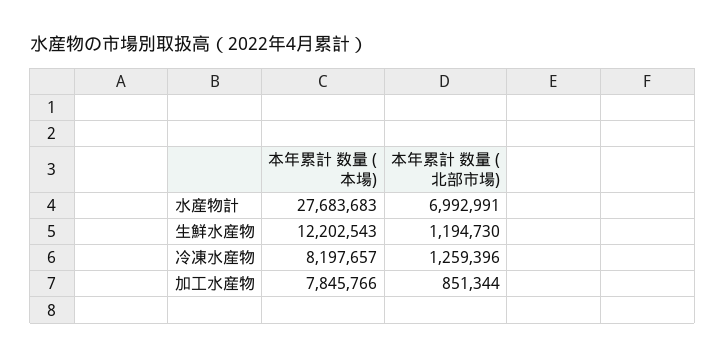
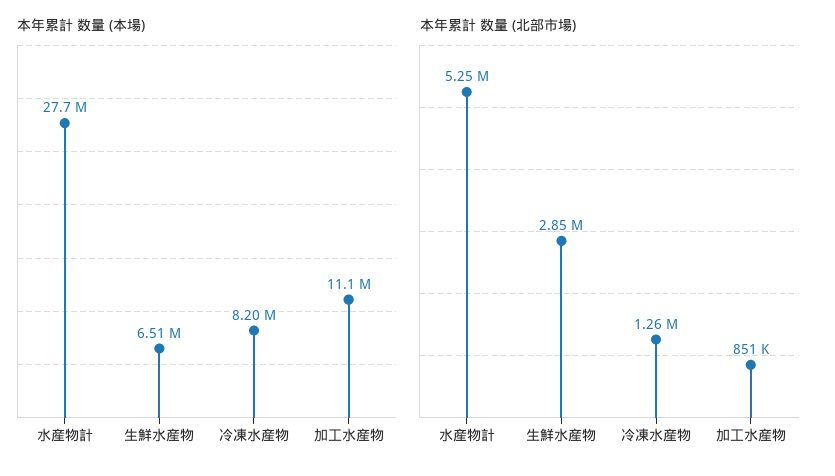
本年累計 数量 (北部市場), 水産物計: 6992991 -> 5250000
本年累計 数量 (本場), 生鮮水産物: 12202543 -> 6510000
本年累計 数量 (北部市場), 生鮮水産物: 1194730 -> 2850000
本年累計 数量 (本場), 加工水産物: 7845766 -> 11100000

